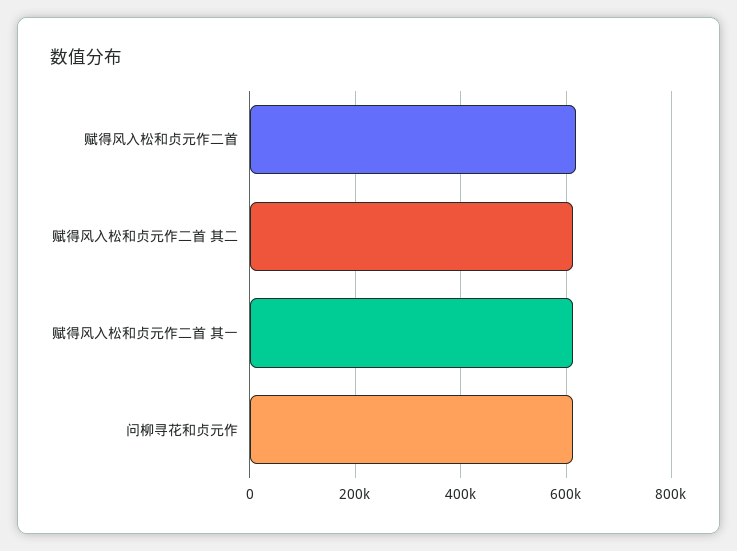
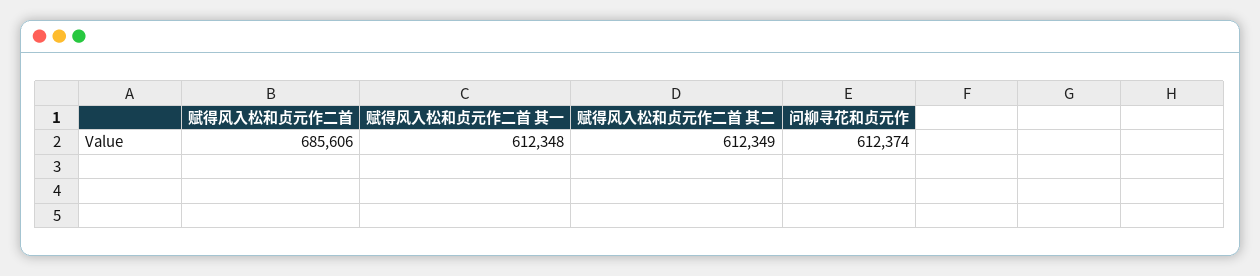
赋得风入松和贞元作二首: 620000 -> 685606

